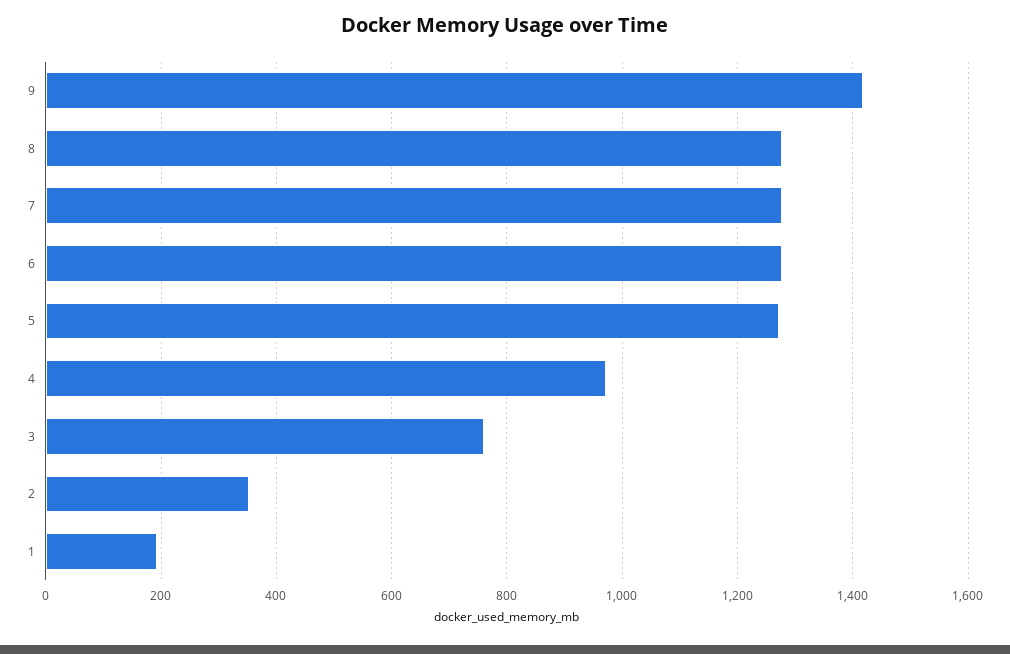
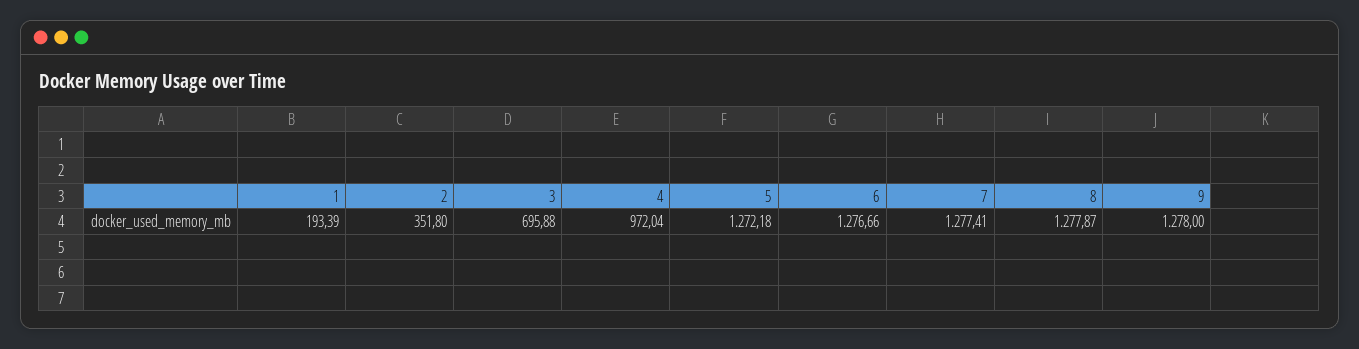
9: 1420 -> 1278
3: 760 -> 695.88

